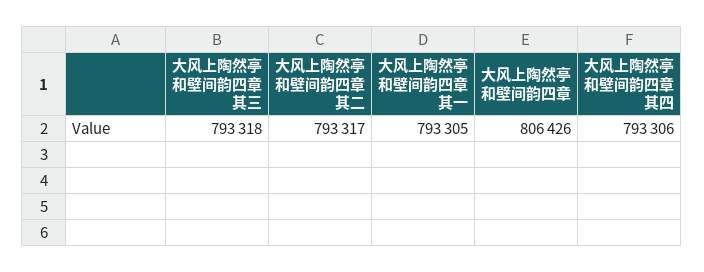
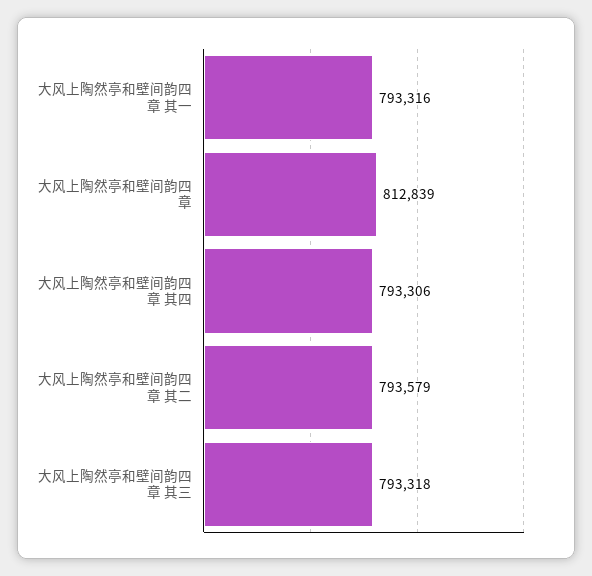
大风上陶然亭和壁间韵四章 其二: 793317 -> 793579
大风上陶然亭和壁间韵四章 其一: 793305 -> 793316
大风上陶然亭和壁间韵四章: 806426 -> 812839

